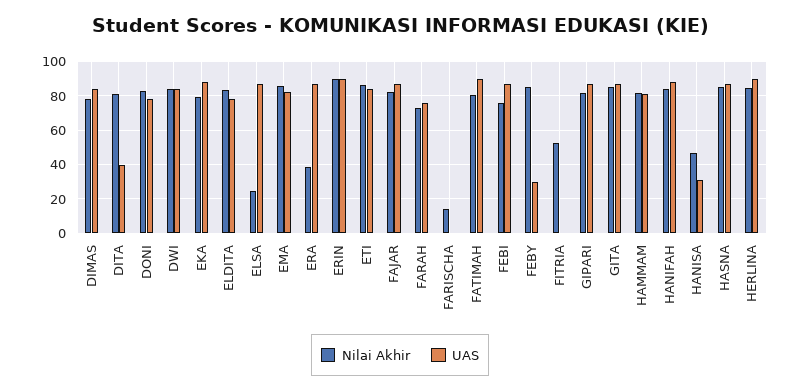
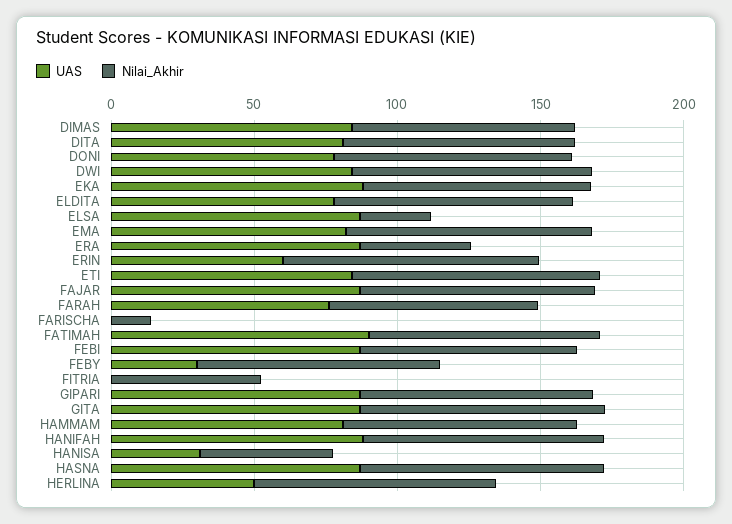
UAS, DITA: 40 -> 80
UAS, ERIN: 90 -> 60
UAS, HERLINA: 90 -> 50

